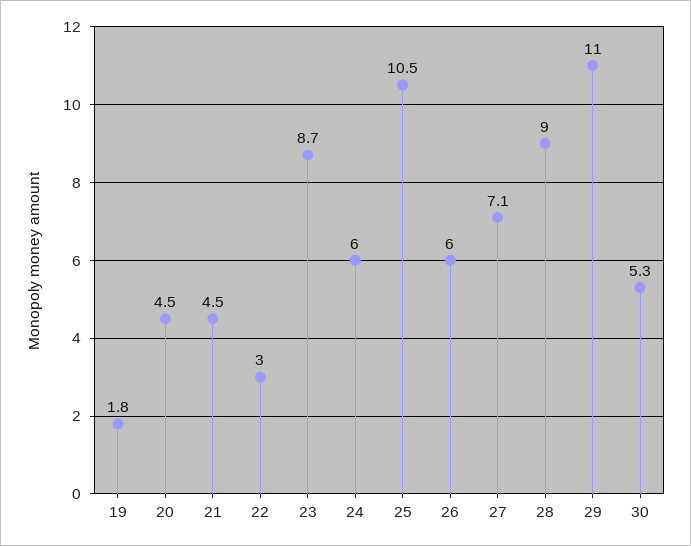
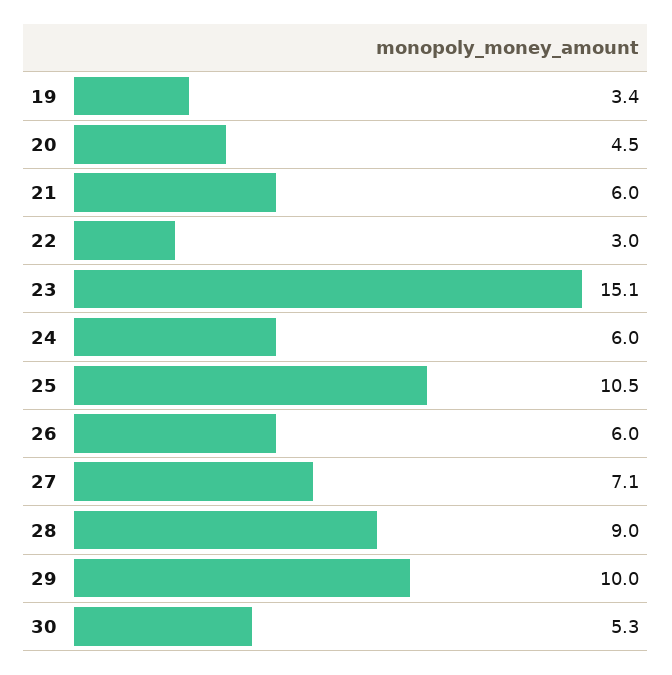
19: 1.8 -> 3.4
21: 4.5 -> 6
23: 8.7 -> 15.1
29: 11 -> 10

